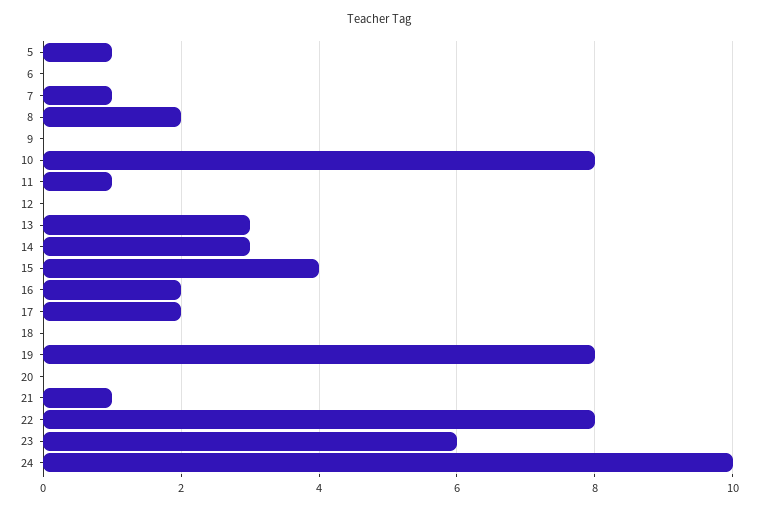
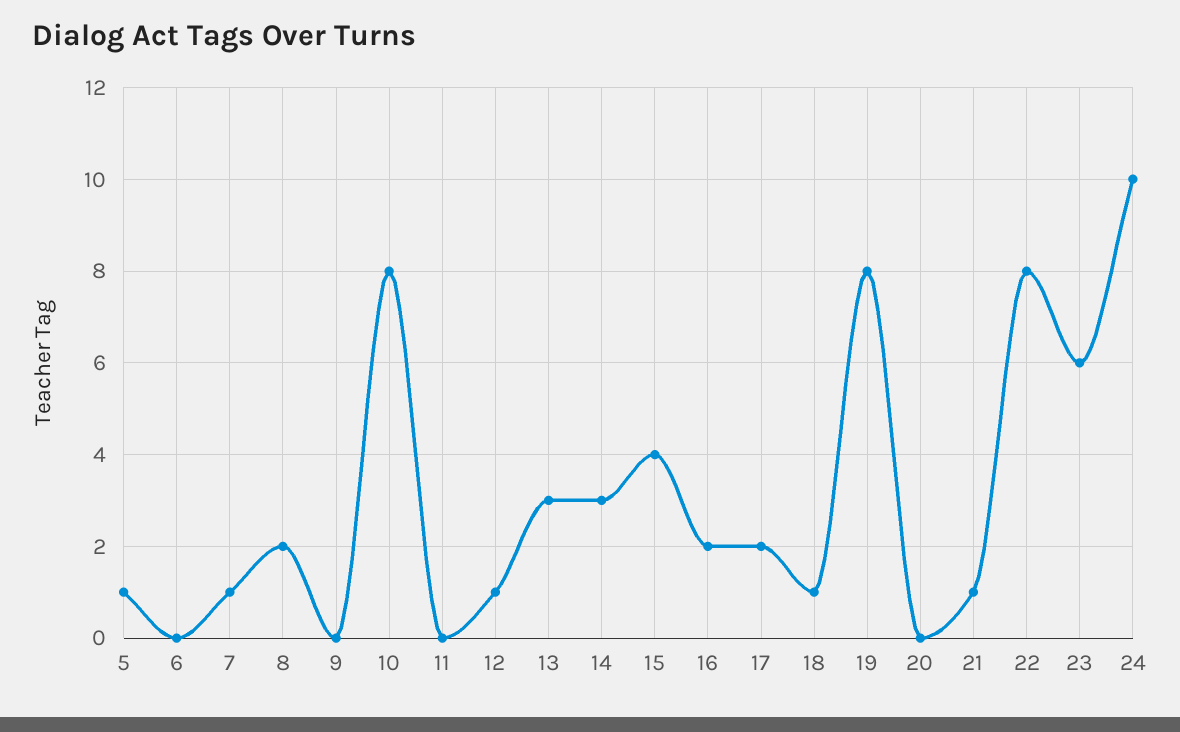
11: 1 -> 0
12: 0 -> 1
18: 0 -> 1

